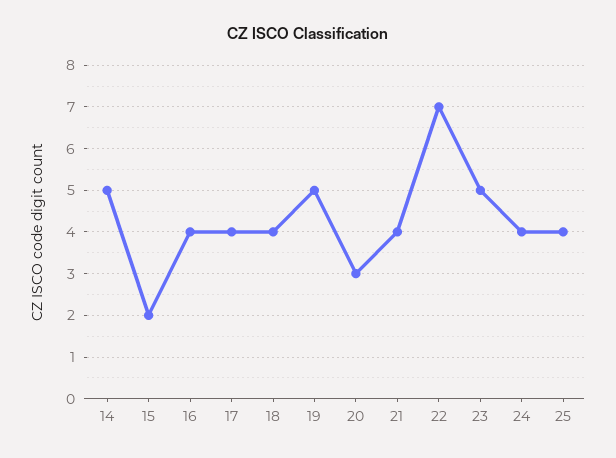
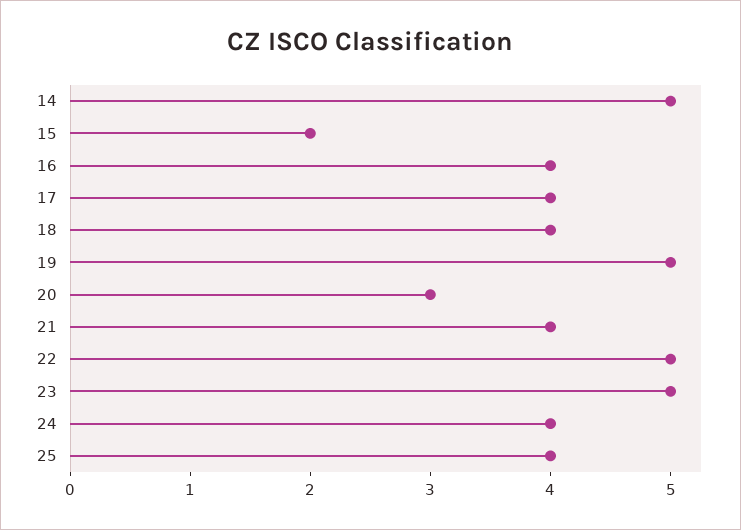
22: 7 -> 5

